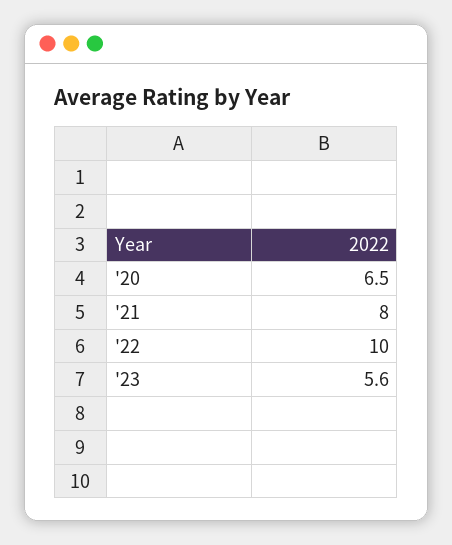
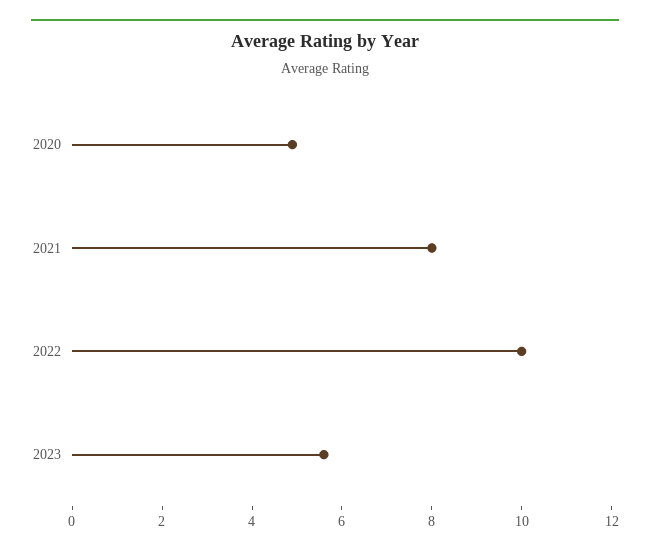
'20: 6.5 -> 5

